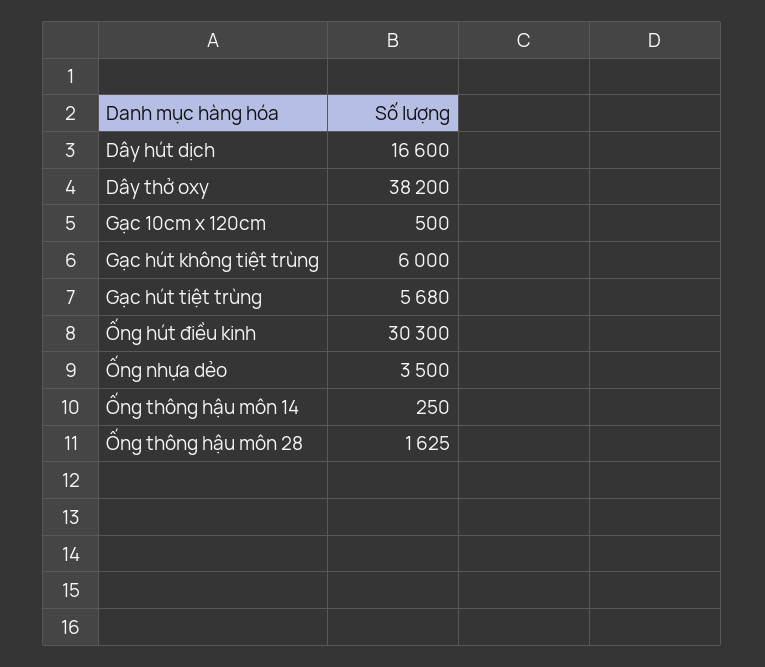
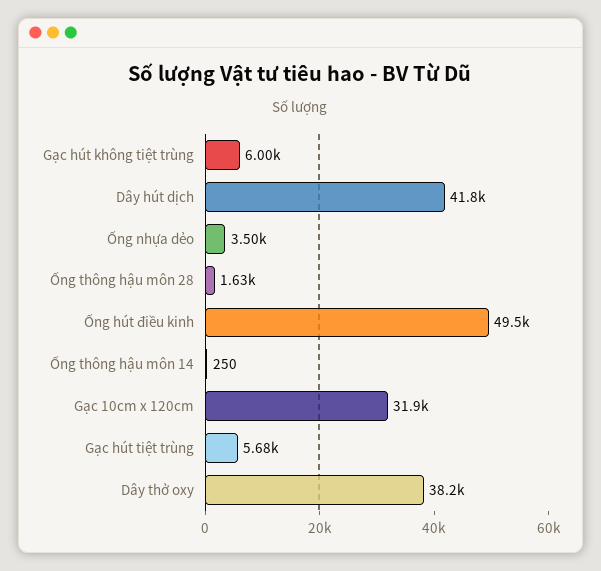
Dây hút dịch: 16600 -> 41800
Gạc 10cm x 120cm: 500 -> 31900
Ống hút điều kinh: 30300 -> 49500

